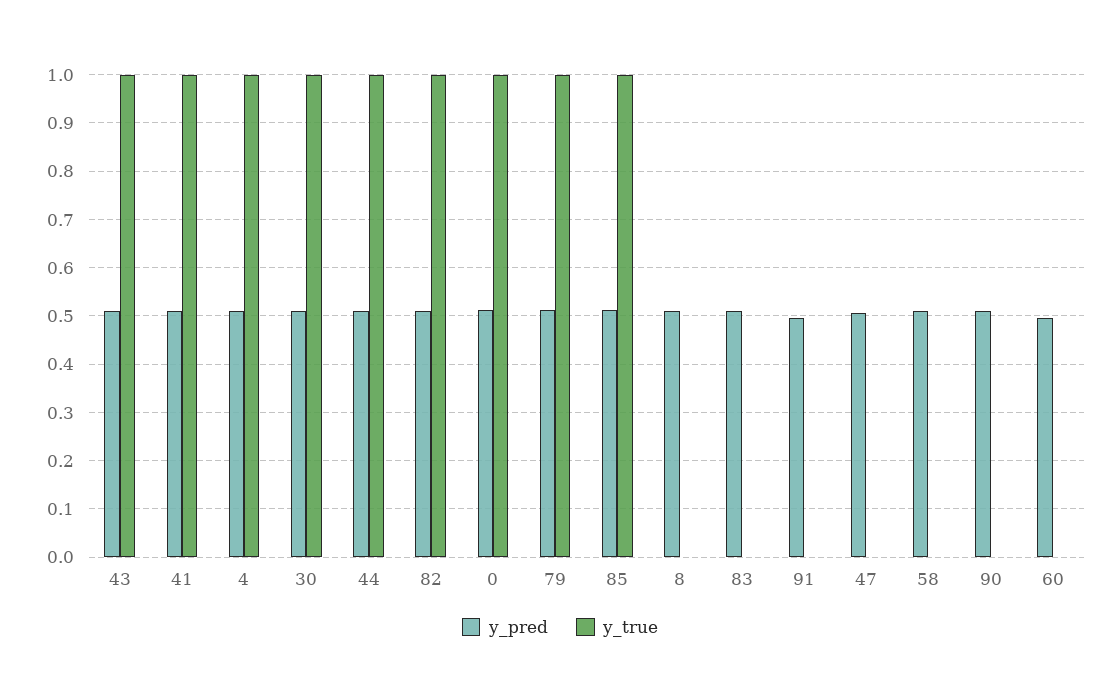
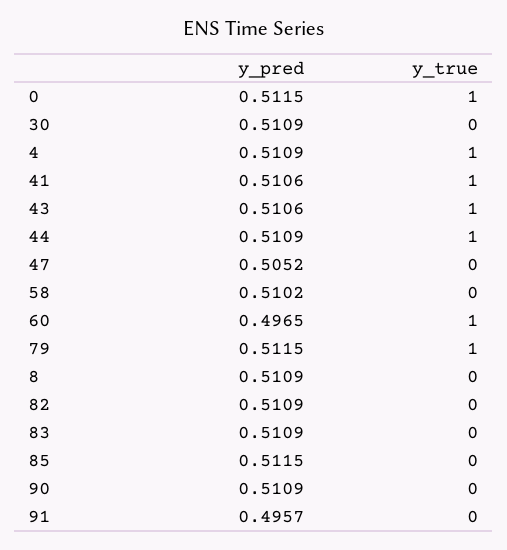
y_true, 30: 1 -> 0
y_true, 82: 1 -> 0
y_true, 85: 1 -> 0
y_true, 60: 0 -> 1

